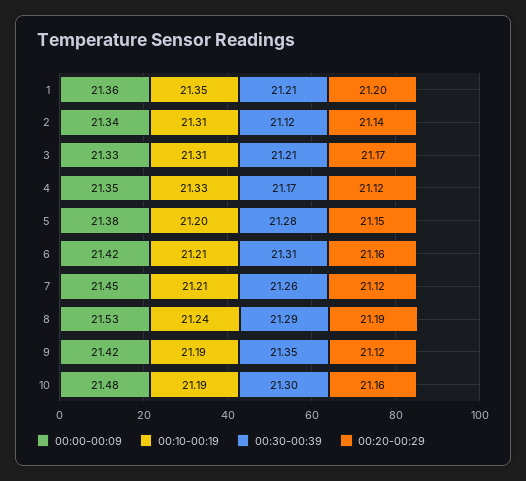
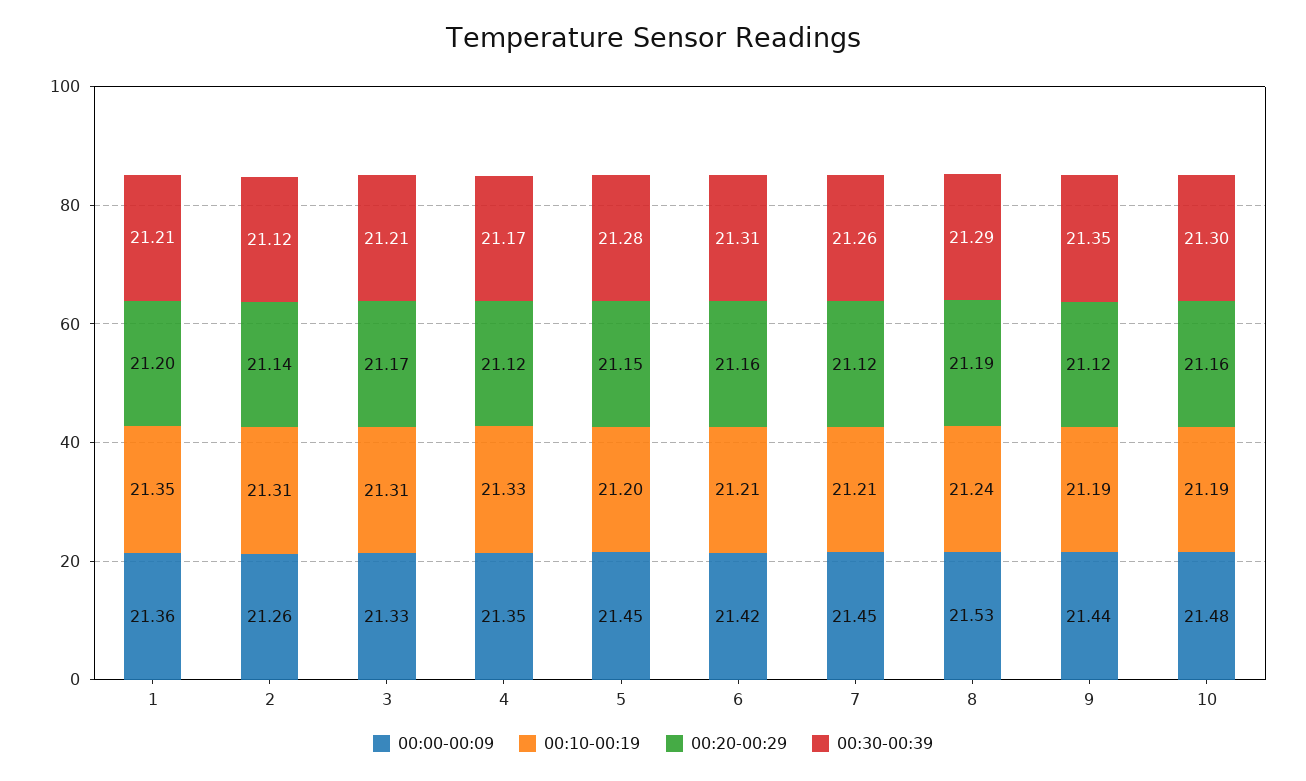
00:00-00:09, 2: 21.34 -> 21.26
00:00-00:09, 5: 21.38 -> 21.45
00:00-00:09, 9: 21.42 -> 21.44

